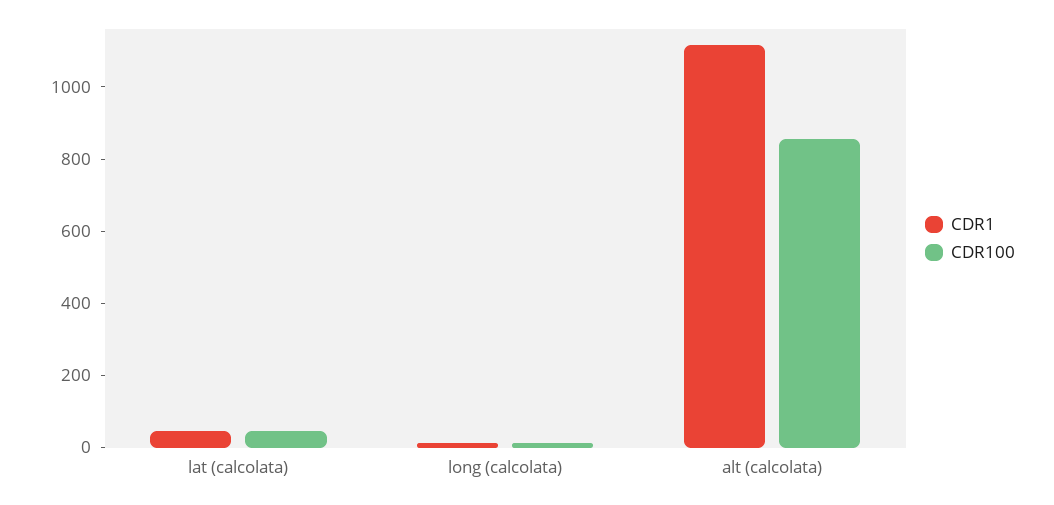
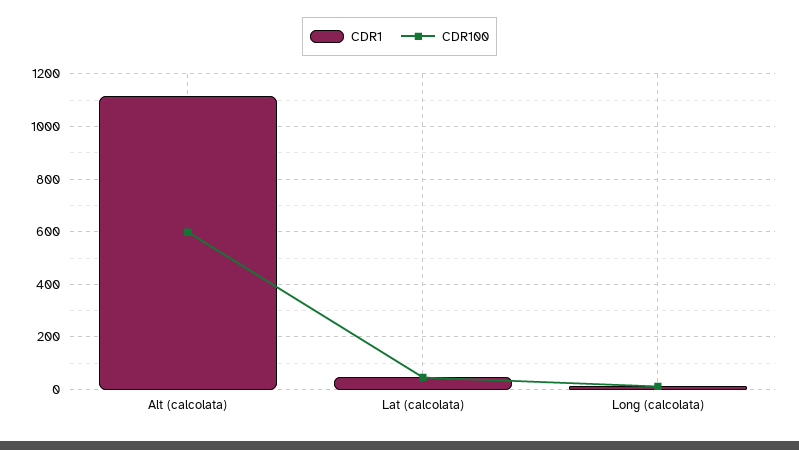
CDR100, alt (calcolata): 850 -> 600

